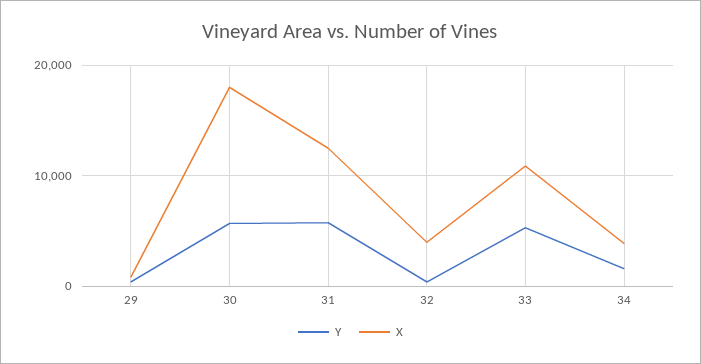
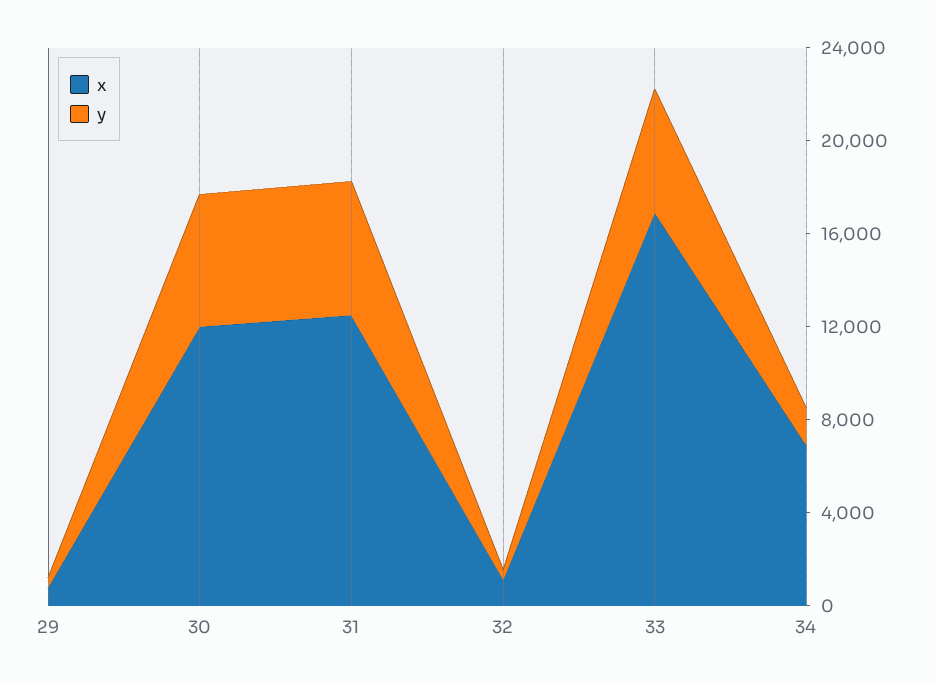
X, 30: 18000 -> 12000
X, 32: 4000 -> 1000
X, 33: 11000 -> 17000
X, 34: 4000 -> 7000

